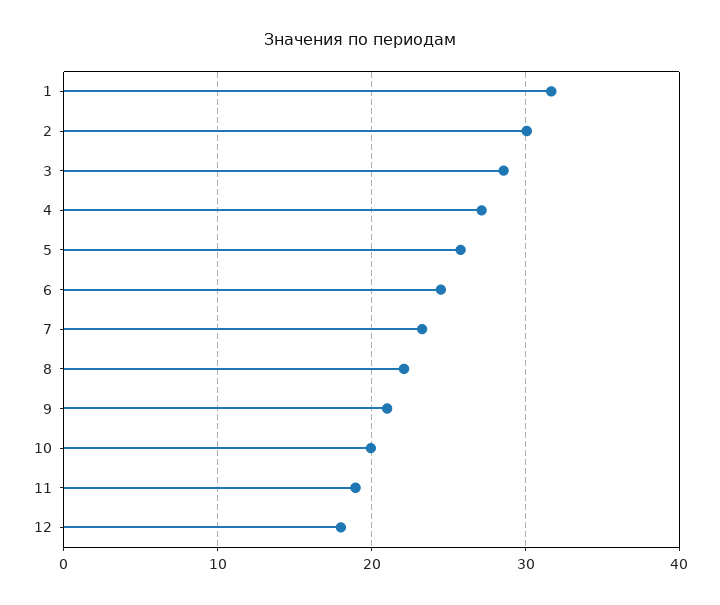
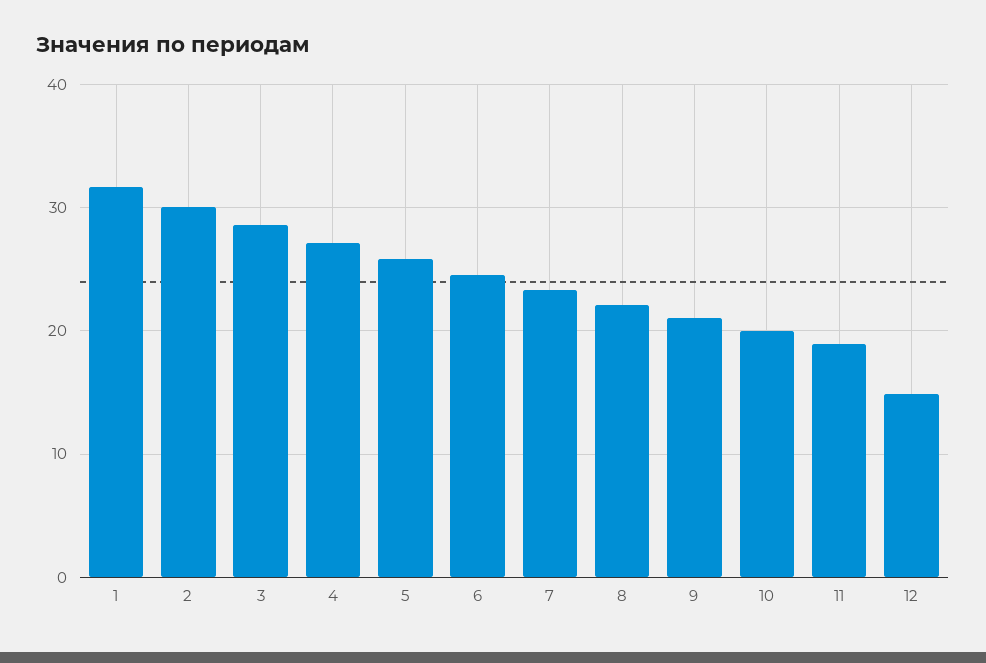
12: 18 -> 15

